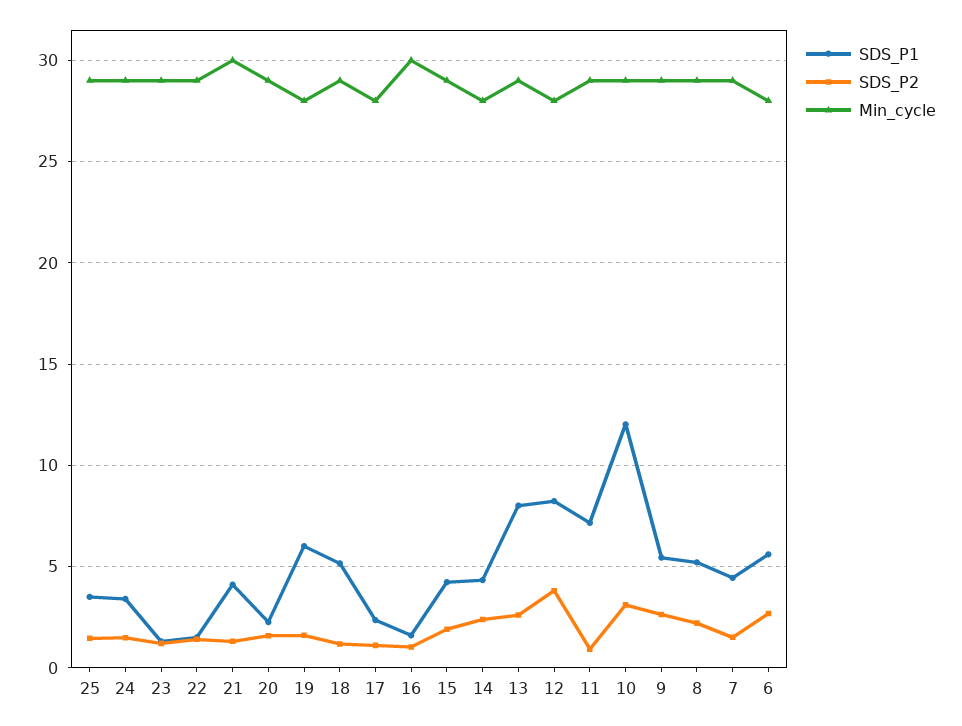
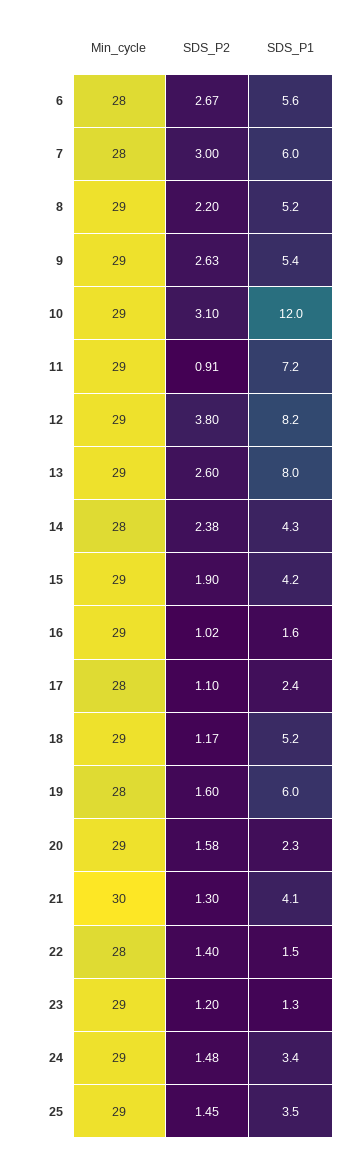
Min_cycle, 22: 29 -> 28
Min_cycle, 16: 30 -> 29
Min_cycle, 12: 28 -> 29
SDS_P1, 7: 4.5 -> 6
SDS_P2, 7: 1.5 -> 3
Min_cycle, 7: 29 -> 28

